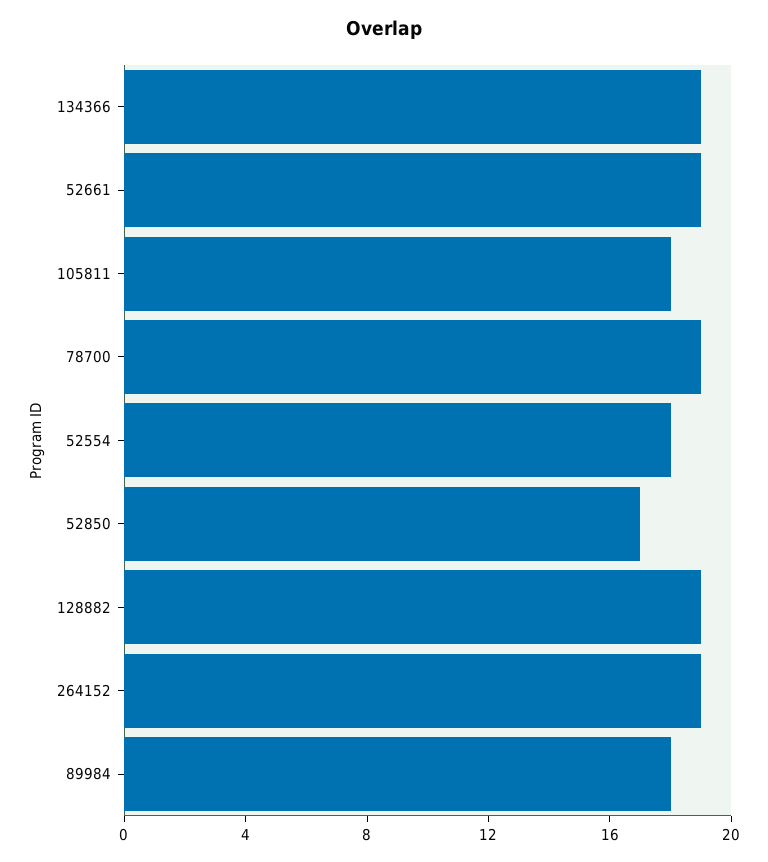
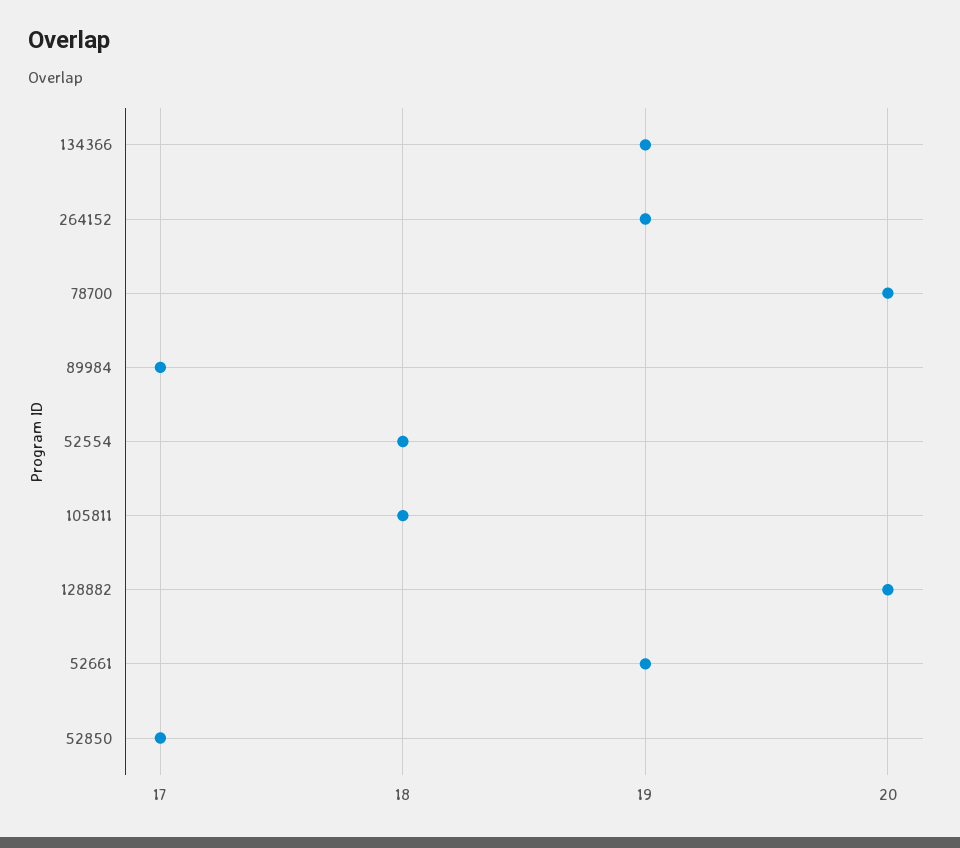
78700: 19 -> 20
128882: 19 -> 20
89984: 18 -> 17

